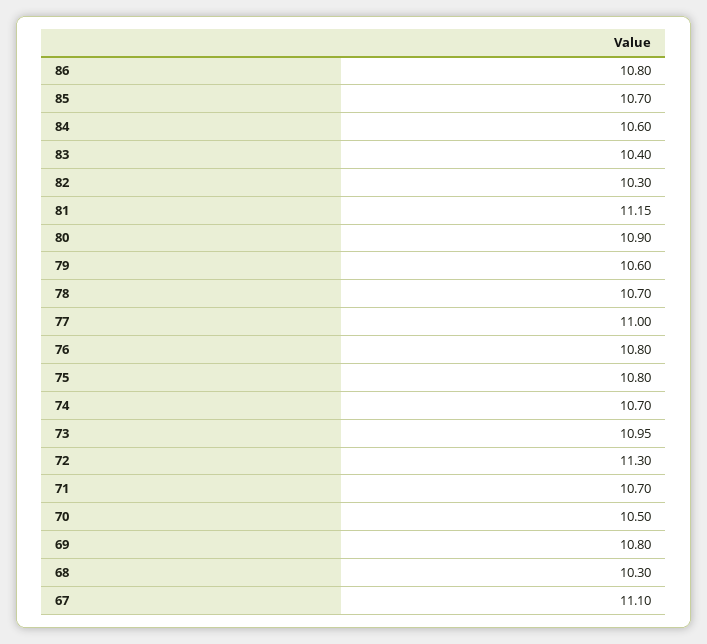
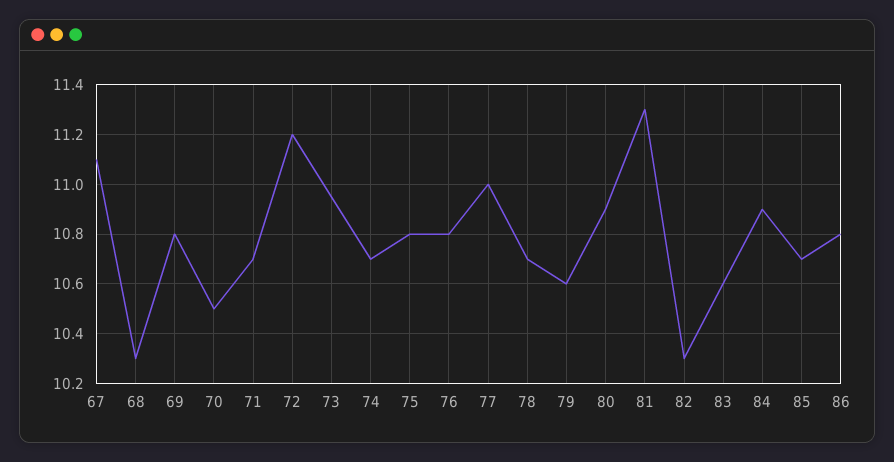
84: 10.6 -> 10.9
83: 10.4 -> 10.6
81: 11.15 -> 11.3
72: 11.3 -> 11.2

